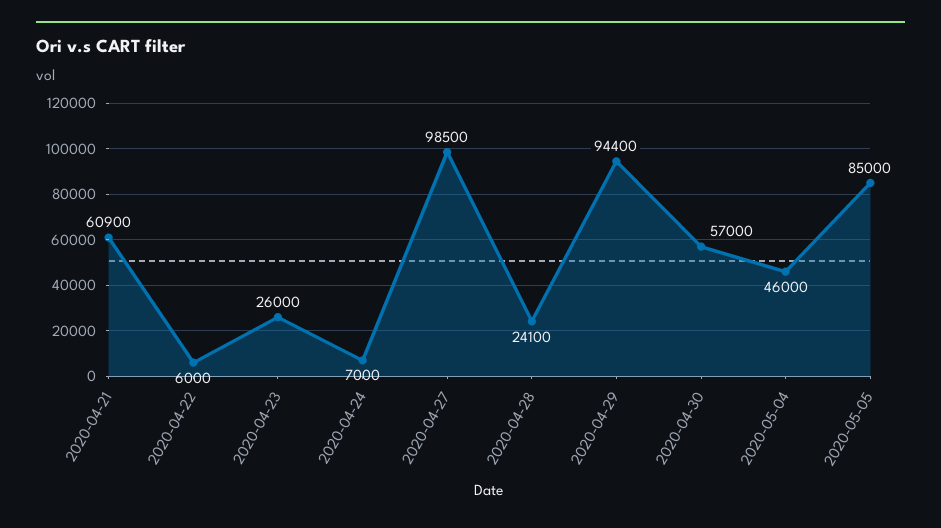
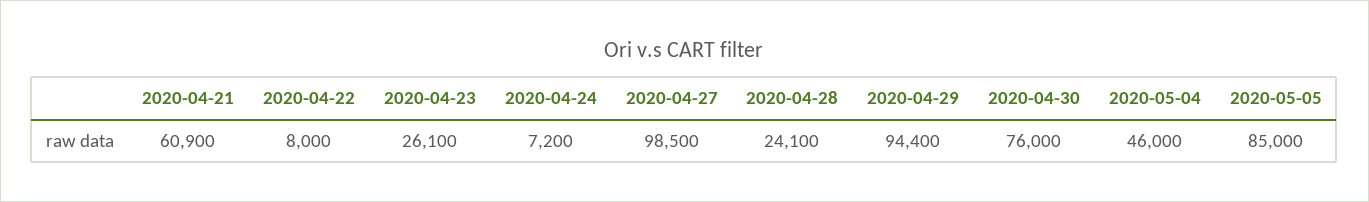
2020-04-22: 6000 -> 8000
2020-04-23: 26000 -> 26100
2020-04-24: 7000 -> 7200
2020-04-30: 57000 -> 76000

